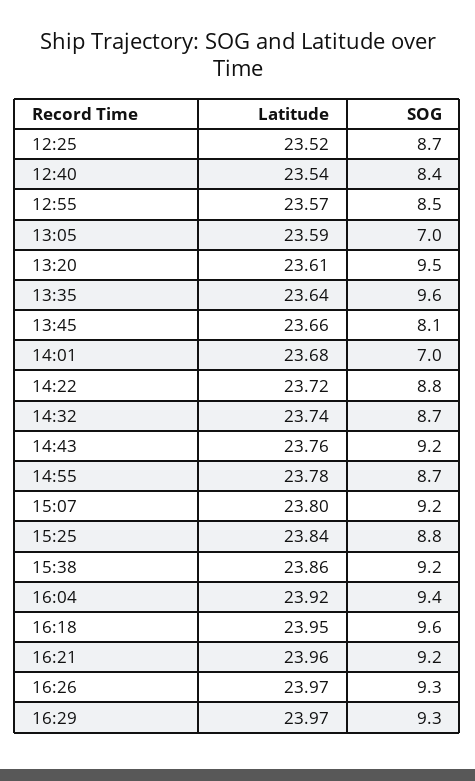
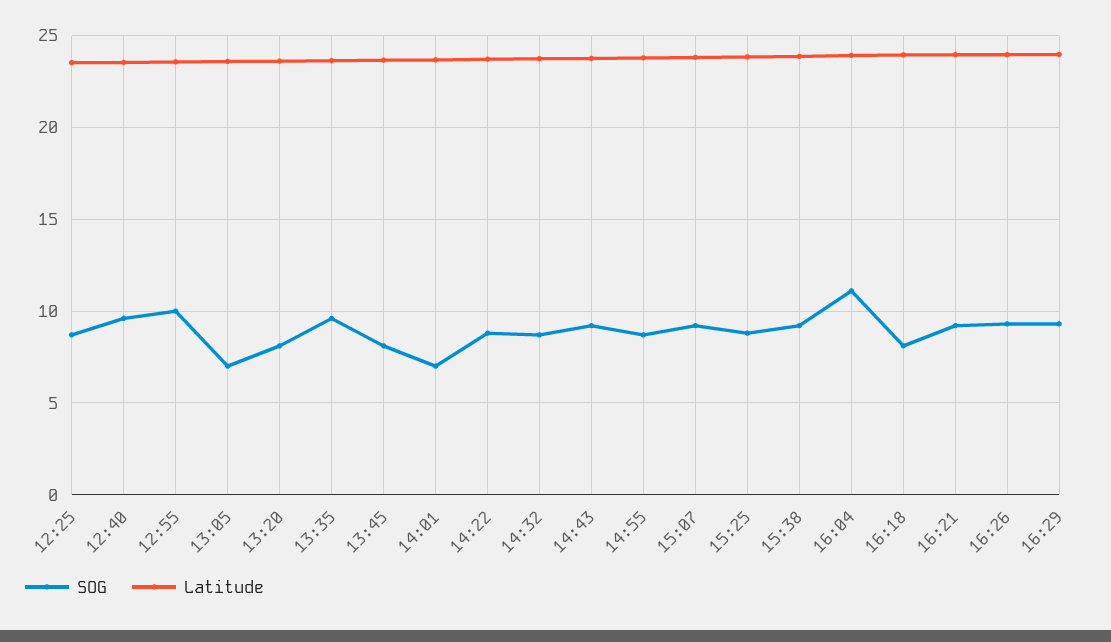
SOG, 12:40: 8.4 -> 9.5
SOG, 12:55: 8.5 -> 10
SOG, 13:20: 9.5 -> 8
SOG, 16:04: 9.4 -> 11
SOG, 16:18: 9.6 -> 8

